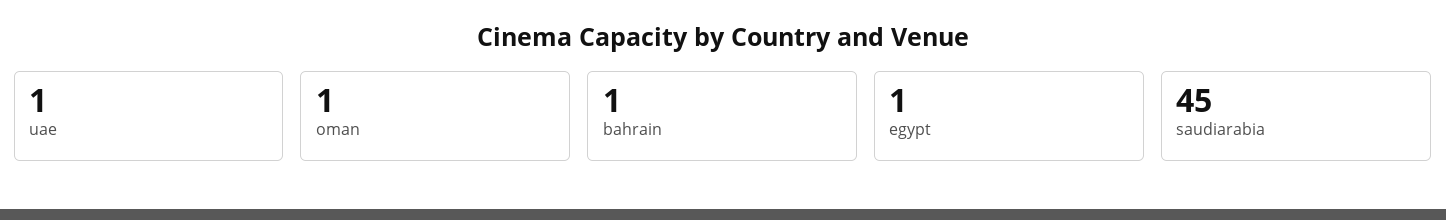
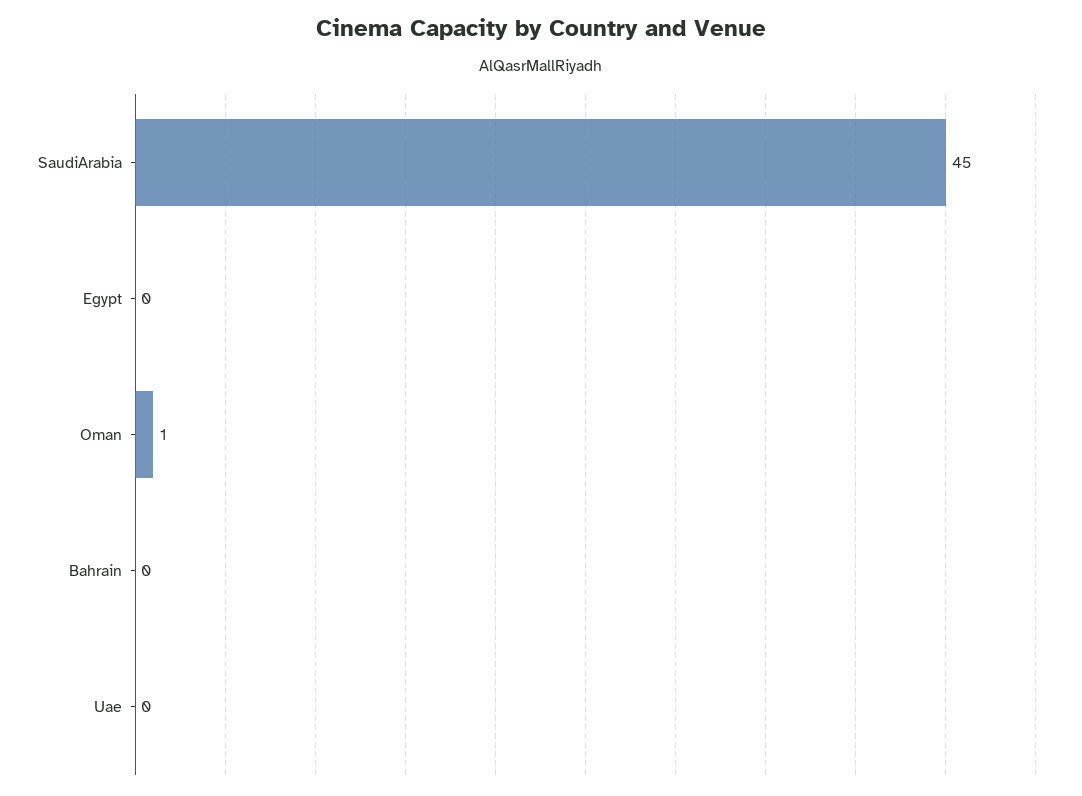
uae: 1 -> 0
bahrain: 1 -> 0
egypt: 1 -> 0

